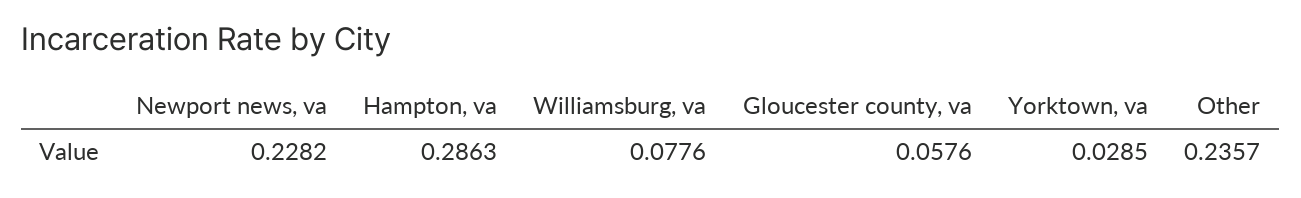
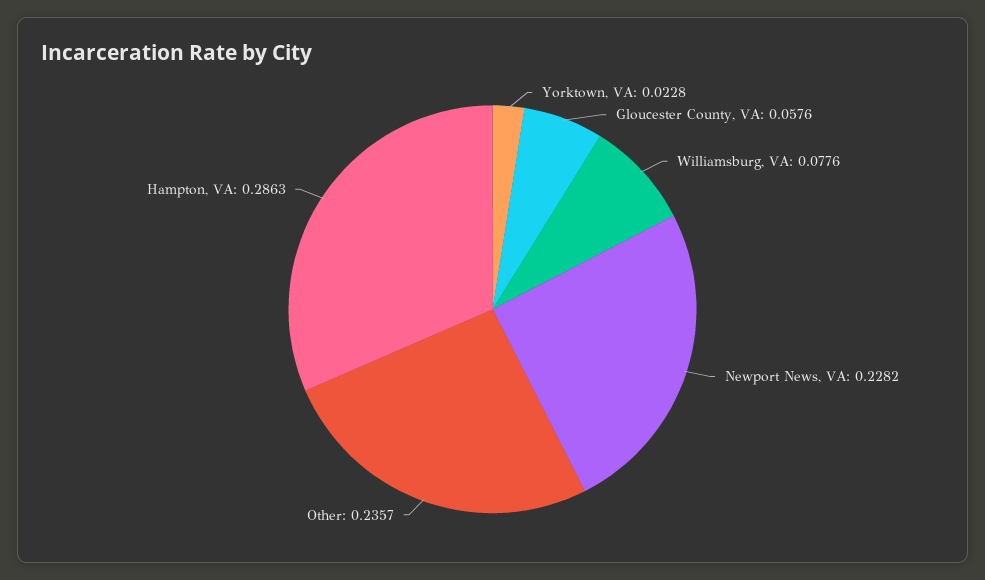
Yorktown, va: 0.0285 -> 0.0228

